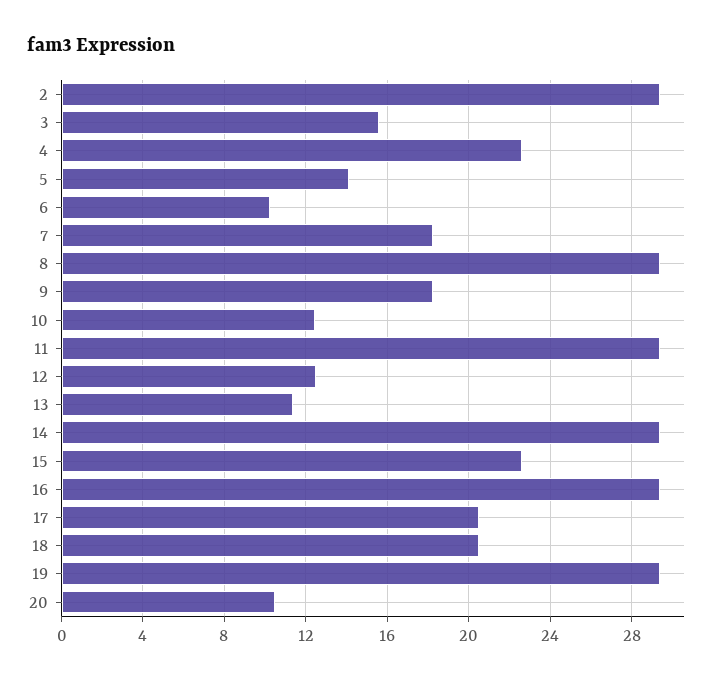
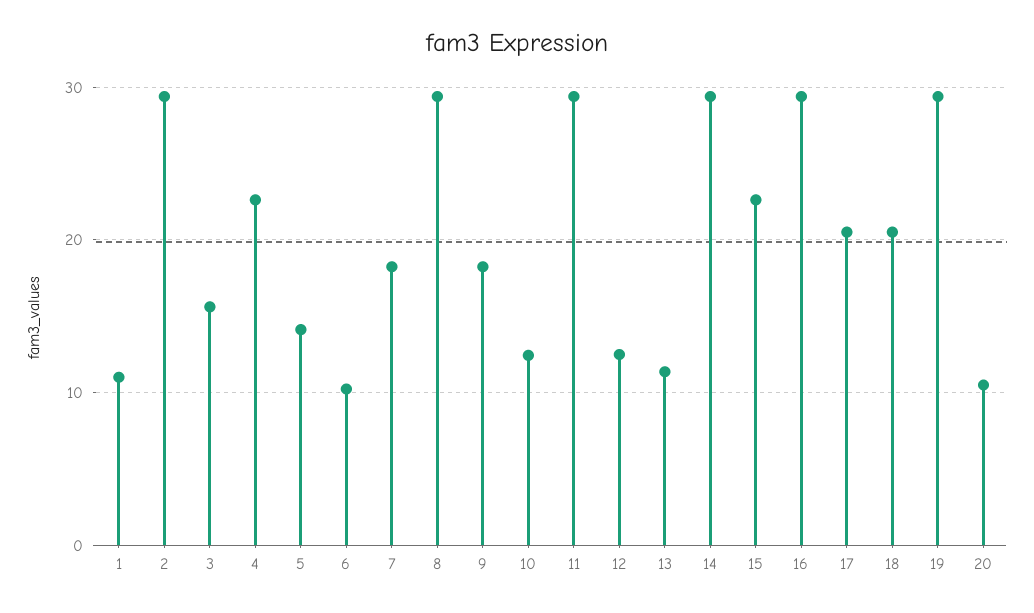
1: none -> 11

